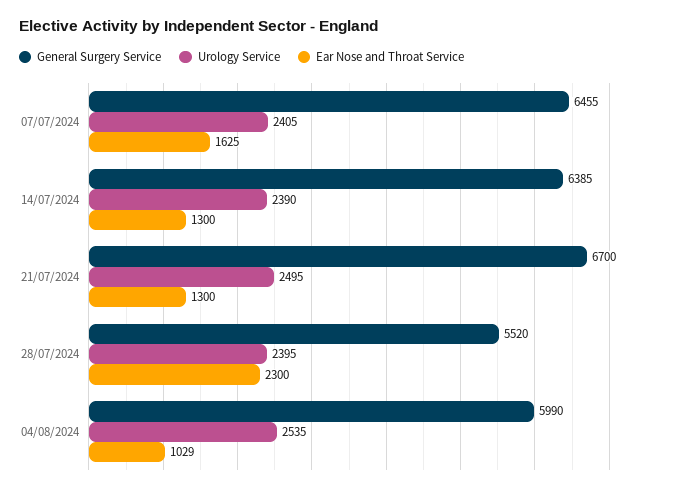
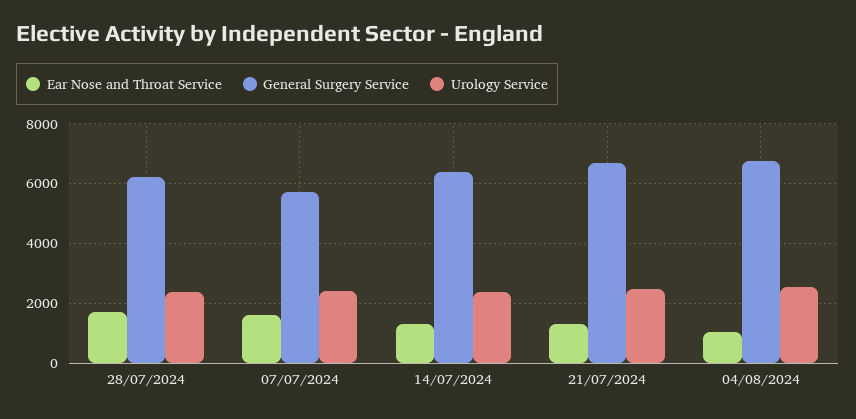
General Surgery Service, 07/07/2024: 6455 -> 5750
General Surgery Service, 28/07/2024: 5520 -> 6250
Ear Nose and Throat Service, 28/07/2024: 2300 -> 1750
General Surgery Service, 04/08/2024: 5990 -> 6750

